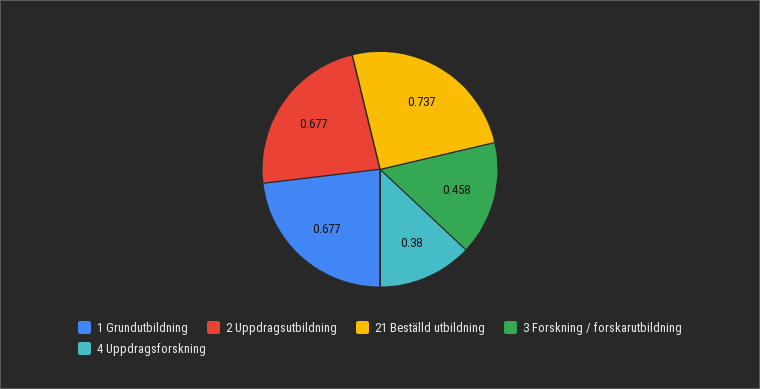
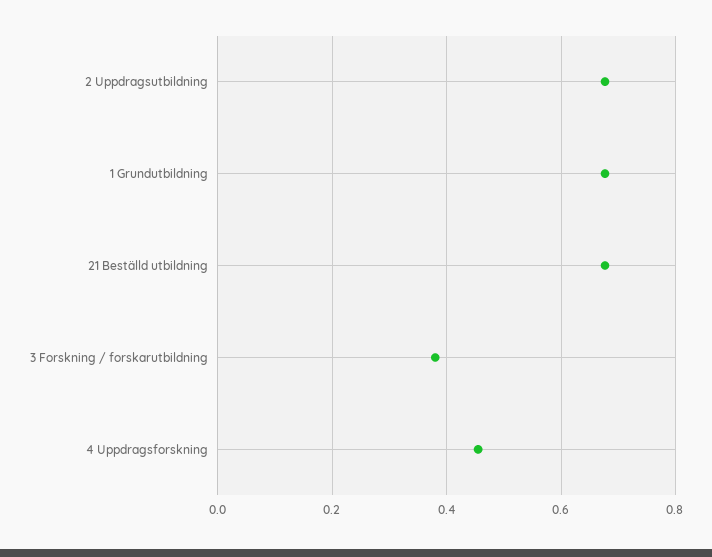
21 Beställd utbildning: 0.737 -> 0.68
3 Forskning / forskarutbildning: 0.458 -> 0.38
4 Uppdragsforskning: 0.38 -> 0.46

